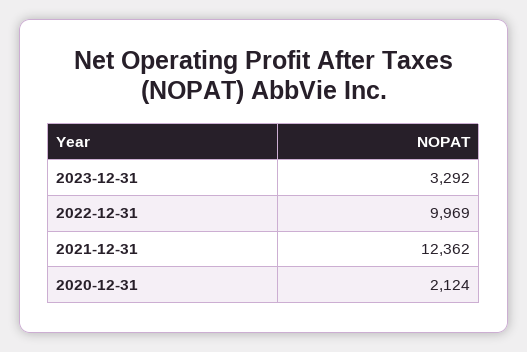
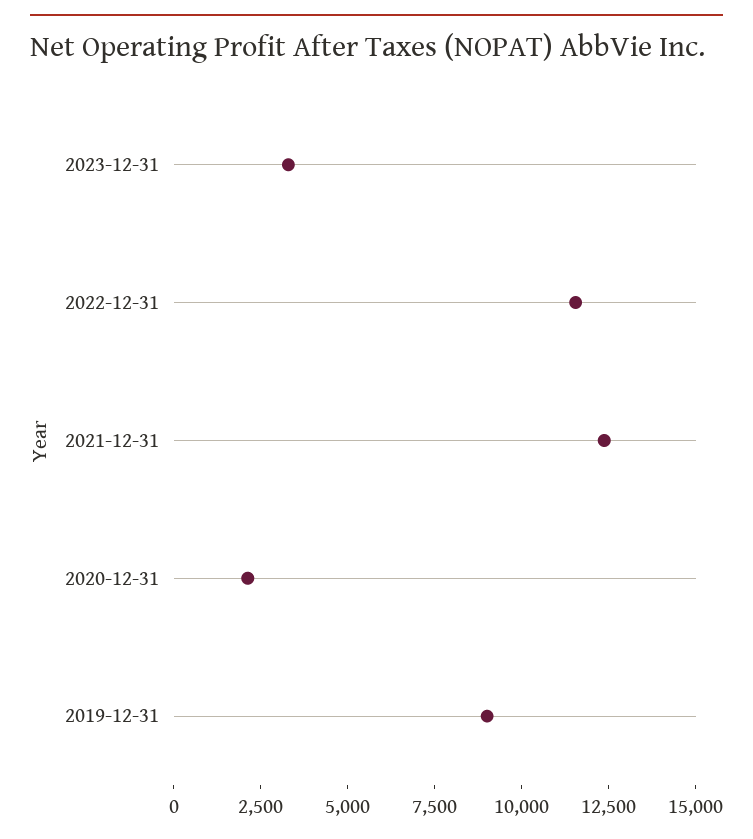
2022-12-31: 9969 -> 11500
2019-12-31: none -> 9000

